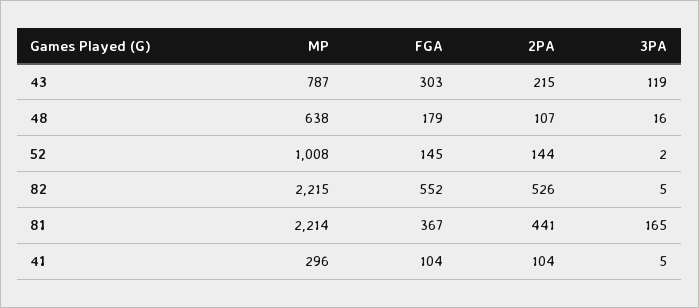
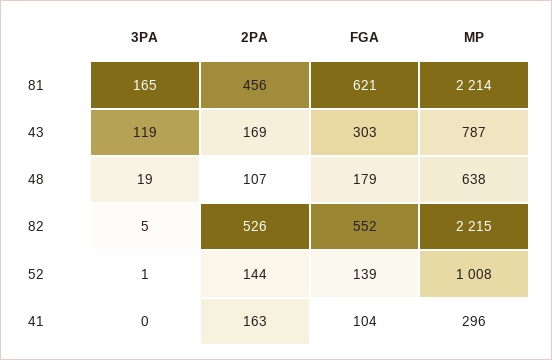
2PA, 43: 215 -> 169
3PA, 48: 16 -> 19
FGA, 52: 145 -> 139
3PA, 52: 2 -> 1
FGA, 81: 367 -> 621
2PA, 81: 441 -> 456
2PA, 41: 104 -> 163
3PA, 41: 5 -> 0

